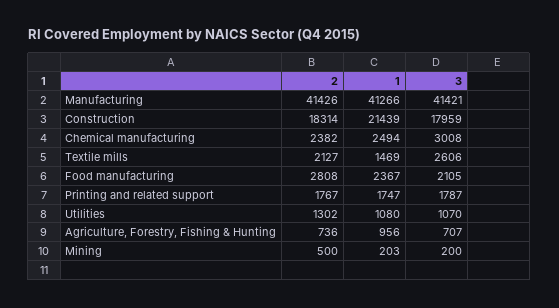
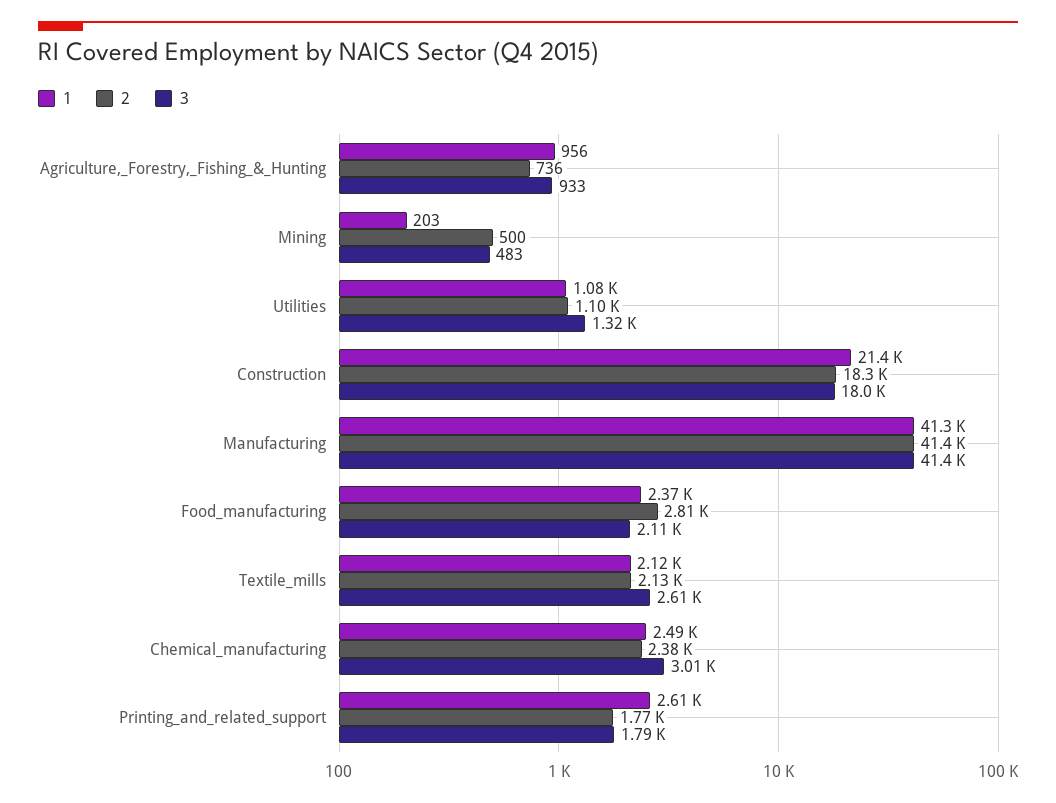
1, Textile mills: 1469 -> 2120
1, Printing and related support: 1747 -> 2610
2, Utilities: 1302 -> 1100
3, Utilities: 1070 -> 1320
3, Agriculture, Forestry, Fishing & Hunting: 707 -> 933
3, Mining: 200 -> 483

